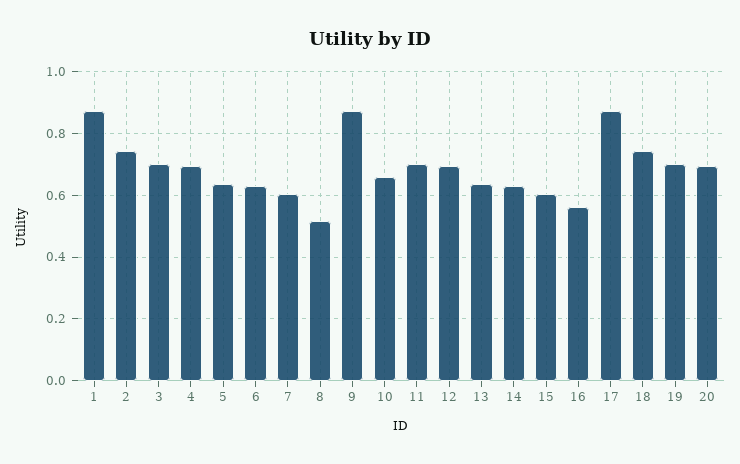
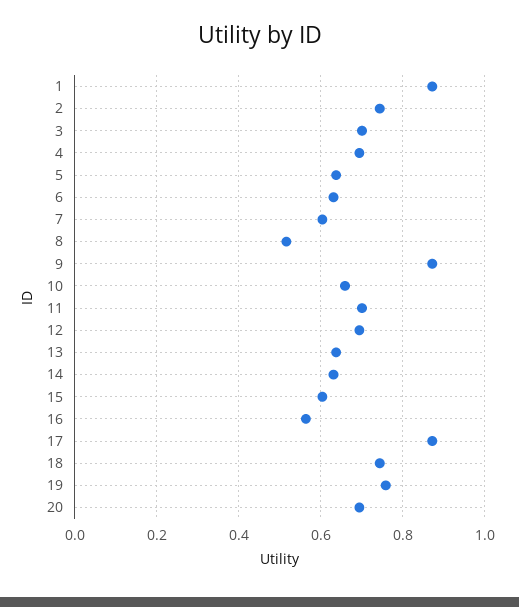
19: 0.7 -> 0.76

